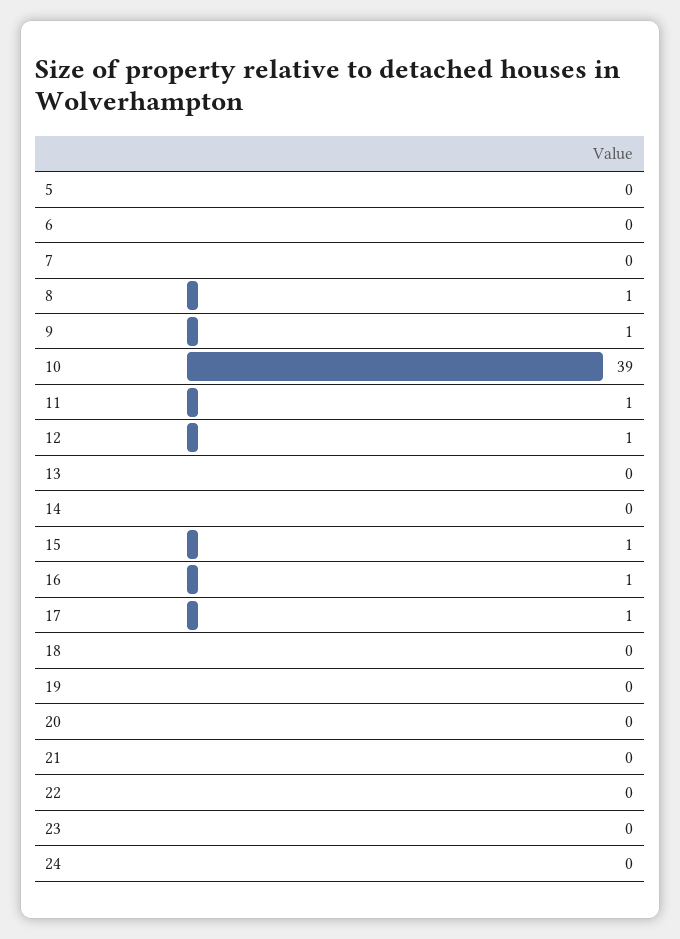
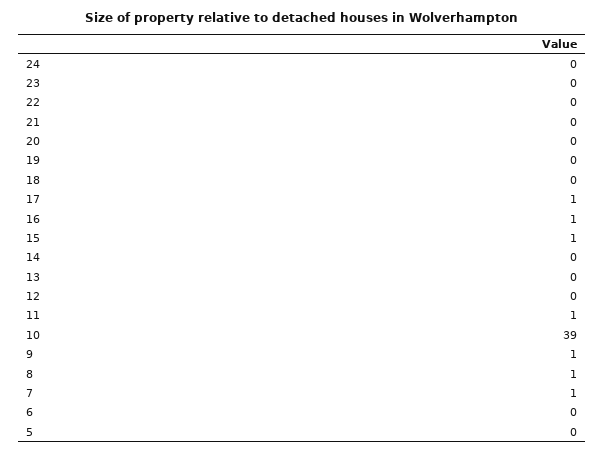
7: 0 -> 1
12: 1 -> 0

